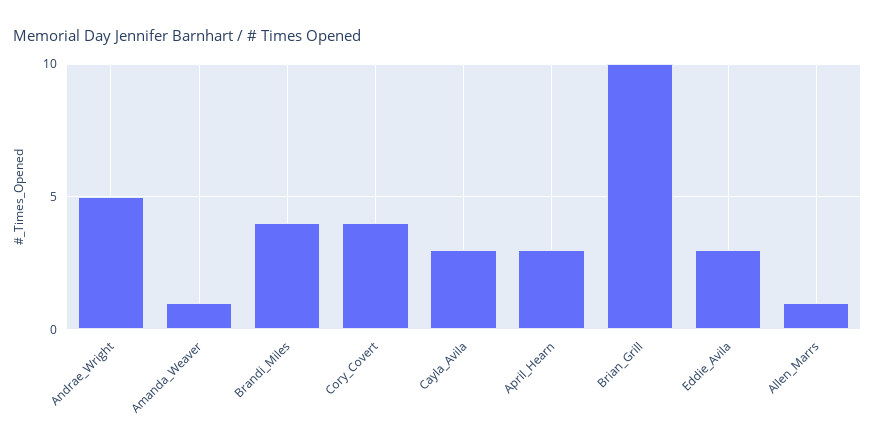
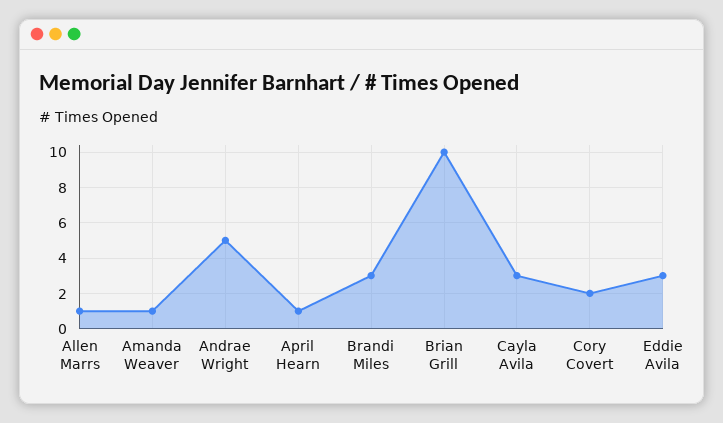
Brandi_Miles: 4 -> 3
Cory_Covert: 4 -> 2
April_Hearn: 3 -> 1

